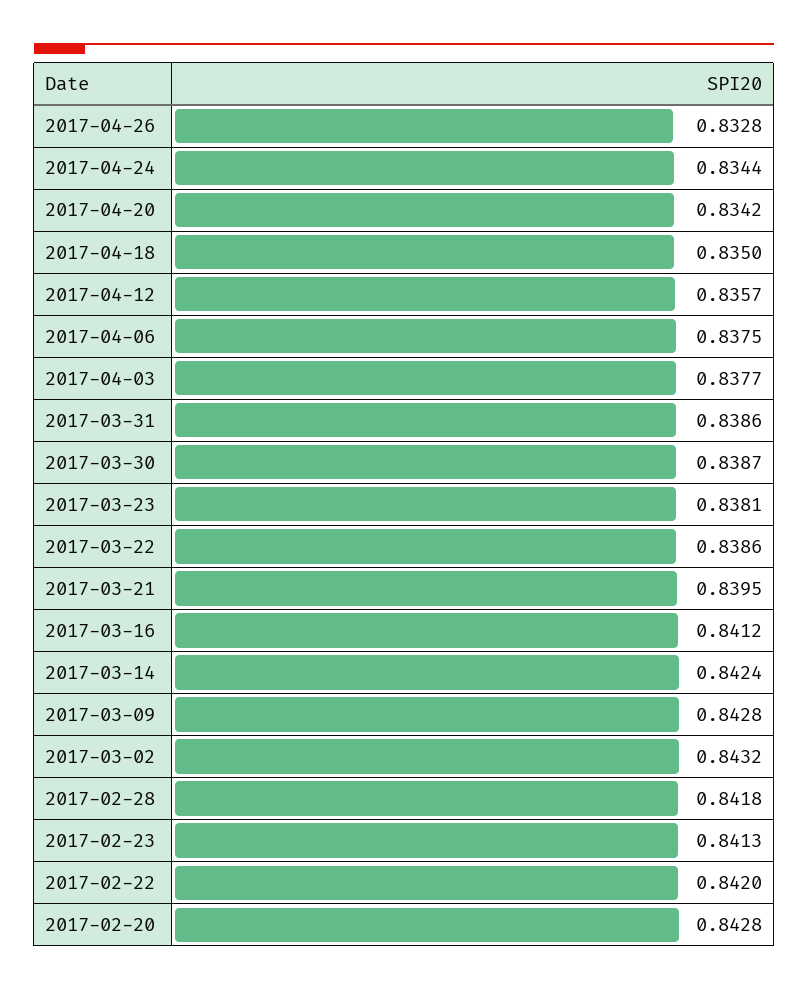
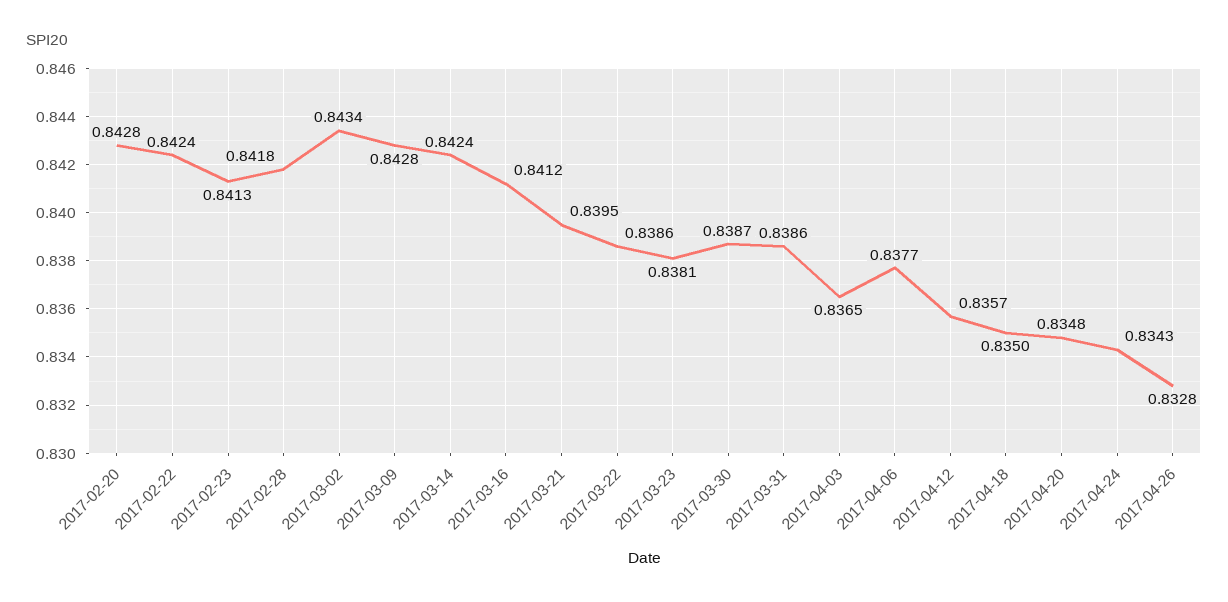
2017-04-24: 0.8344 -> 0.8343
2017-04-20: 0.8342 -> 0.8348
2017-04-06: 0.8375 -> 0.8377
2017-04-03: 0.8377 -> 0.8365
2017-03-02: 0.8432 -> 0.8434
2017-02-22: 0.842 -> 0.8424

